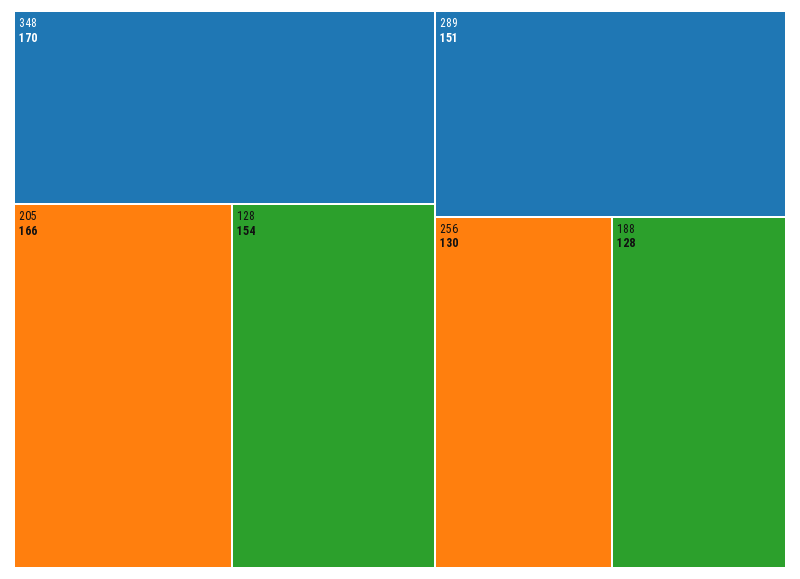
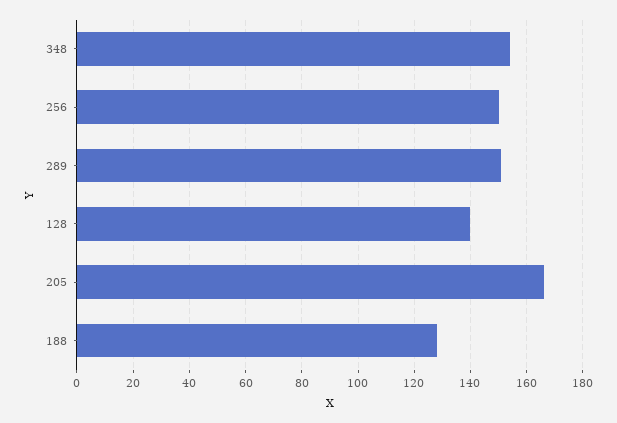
348: 170 -> 155
128: 154 -> 140
256: 130 -> 150

